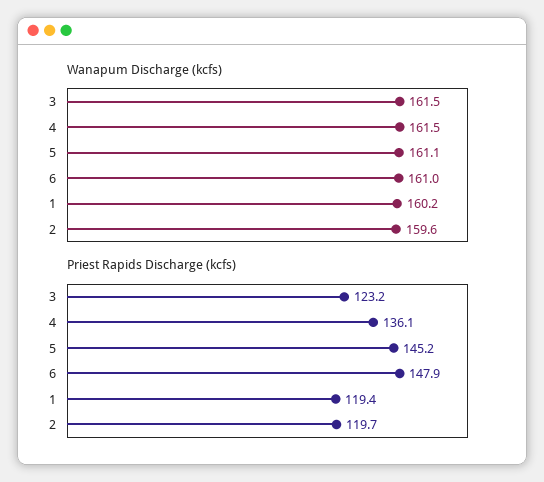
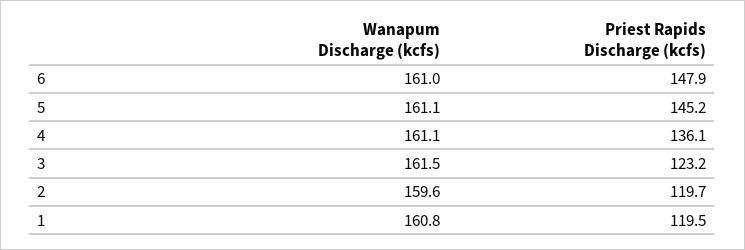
Wanapum Discharge (kcfs), 4: 161.5 -> 161.1
Wanapum Discharge (kcfs), 1: 160.2 -> 160.8
Priest Rapids Discharge (kcfs), 1: 119.4 -> 119.5

